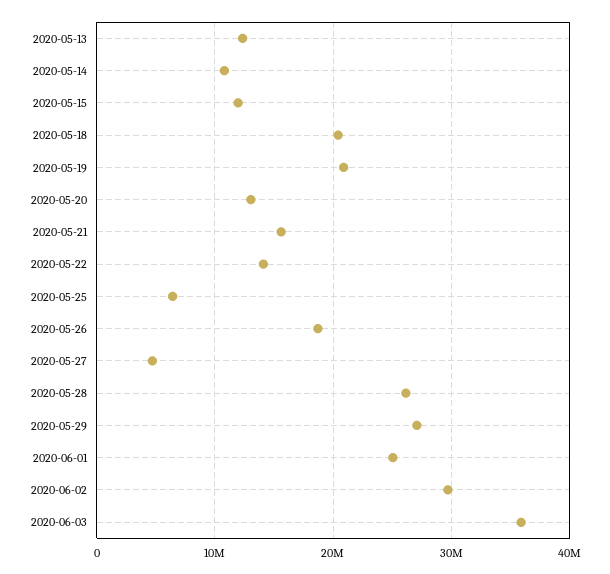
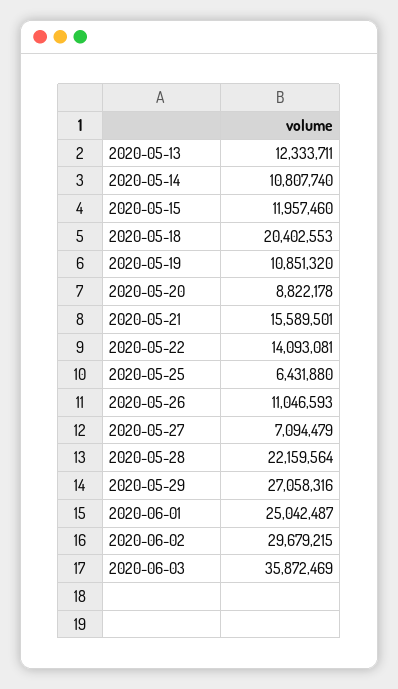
2020-05-19: 21000000 -> 10851320
2020-05-20: 13000000 -> 8822178
2020-05-26: 19000000 -> 11046593
2020-05-27: 5000000 -> 7094479
2020-05-28: 26000000 -> 22159564

